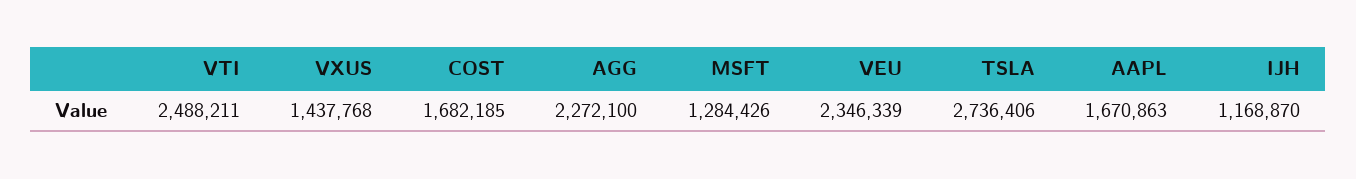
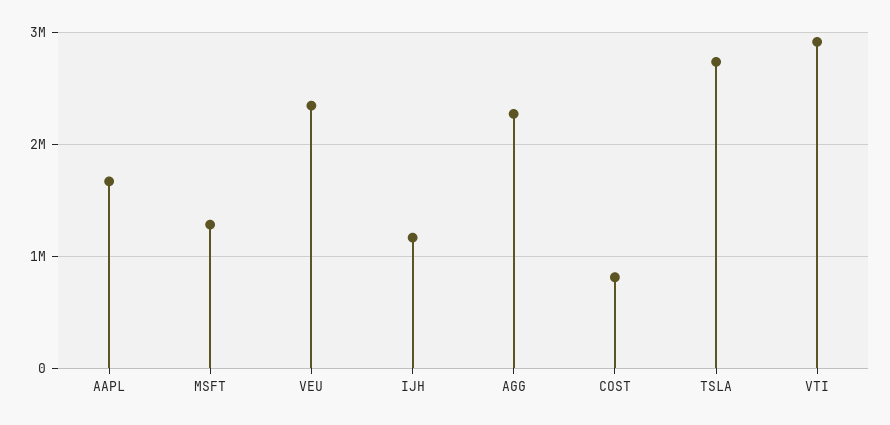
VTI: 2488211 -> 2900000
VXUS: 1437768 -> none
COST: 1682185 -> 800000

